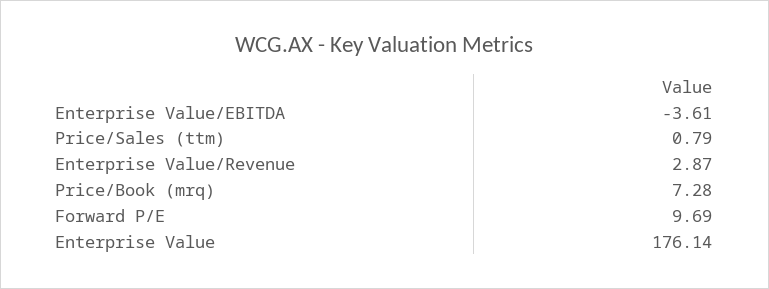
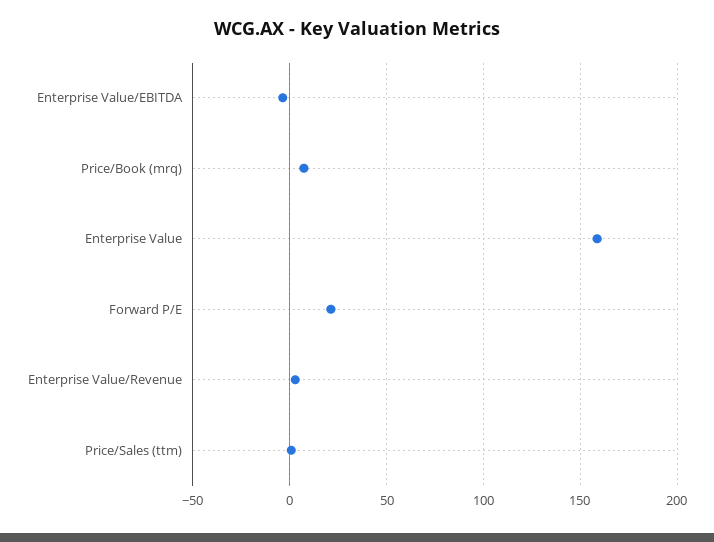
Forward P/E: 9.69 -> 20
Enterprise Value: 176.14 -> 160

